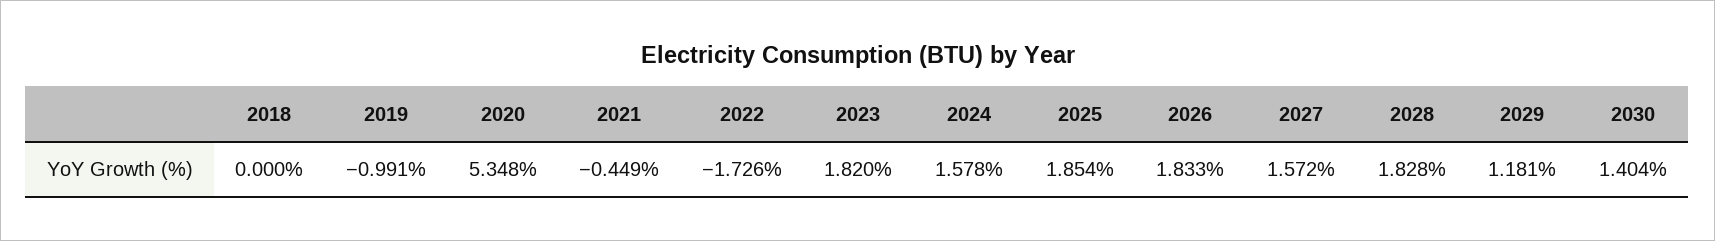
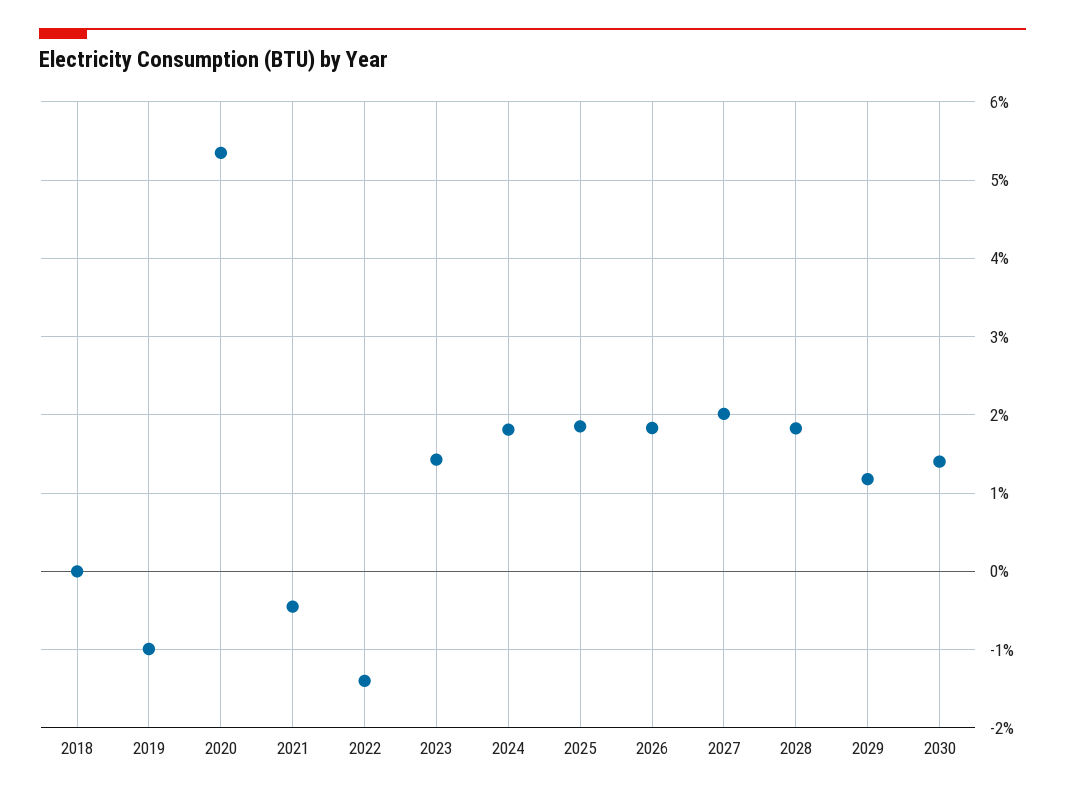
2022: -1.726 -> -1.4
2023: 1.82 -> 1.4
2024: 1.578 -> 1.8
2027: 1.572 -> 2

